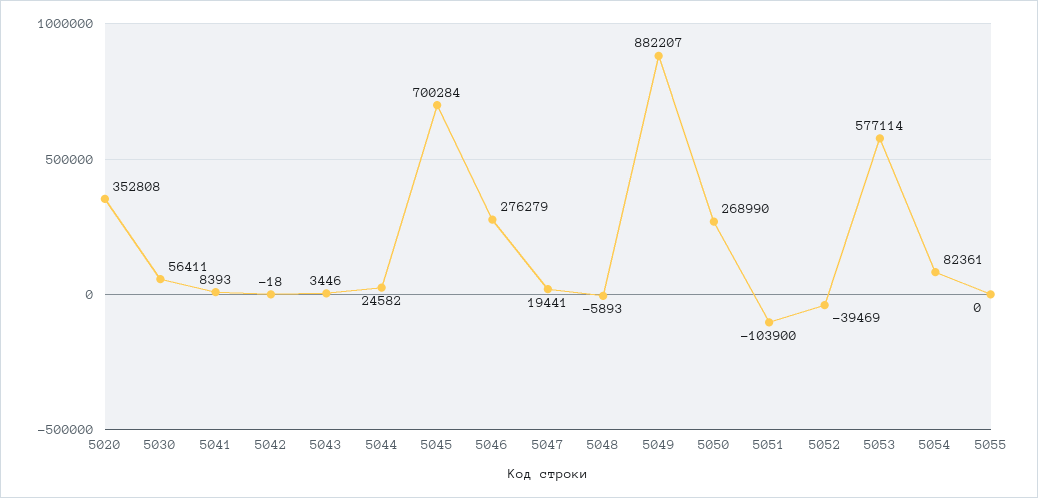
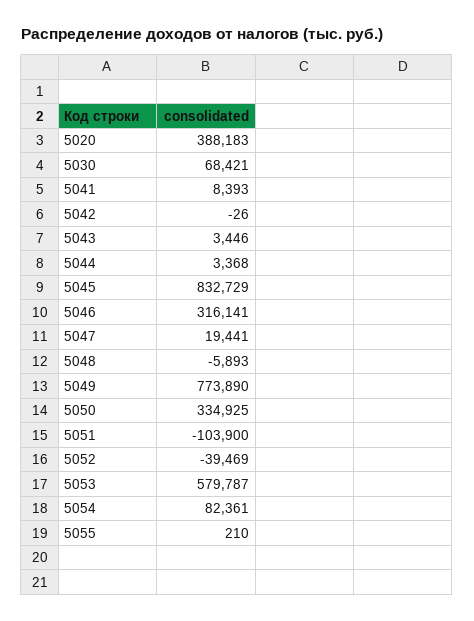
5020: 352808 -> 388183
5030: 56411 -> 68421
5042: -18 -> -26
5044: 24582 -> 3368
5045: 700284 -> 832729
5046: 276279 -> 316141
5049: 882207 -> 773890
5050: 268990 -> 334925
5053: 577114 -> 579787
5055: 0 -> 210

